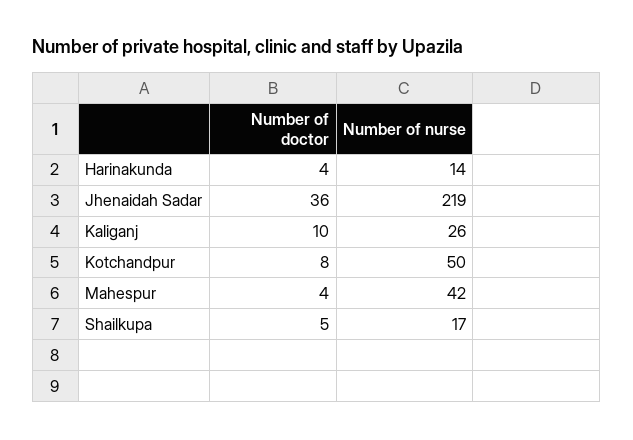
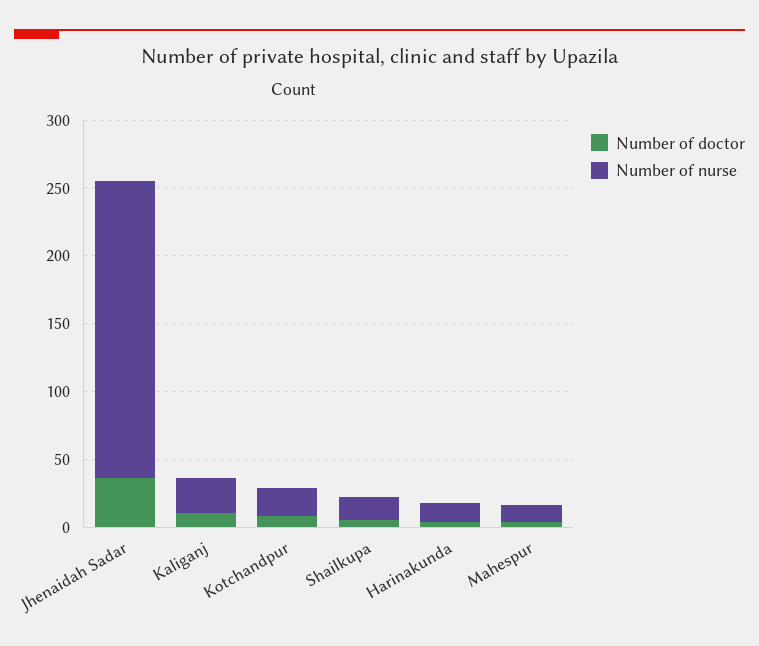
Number of nurse, Kotchandpur: 50 -> 20
Number of nurse, Mahespur: 42 -> 10

